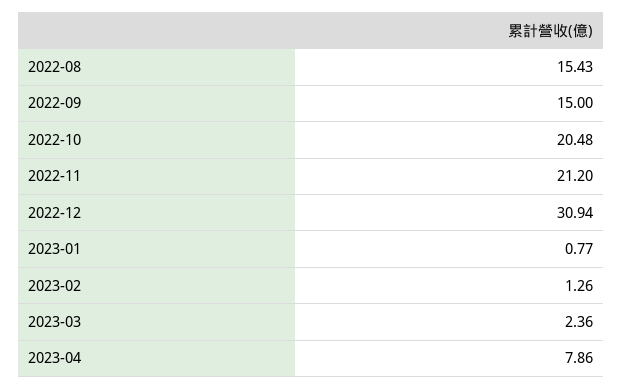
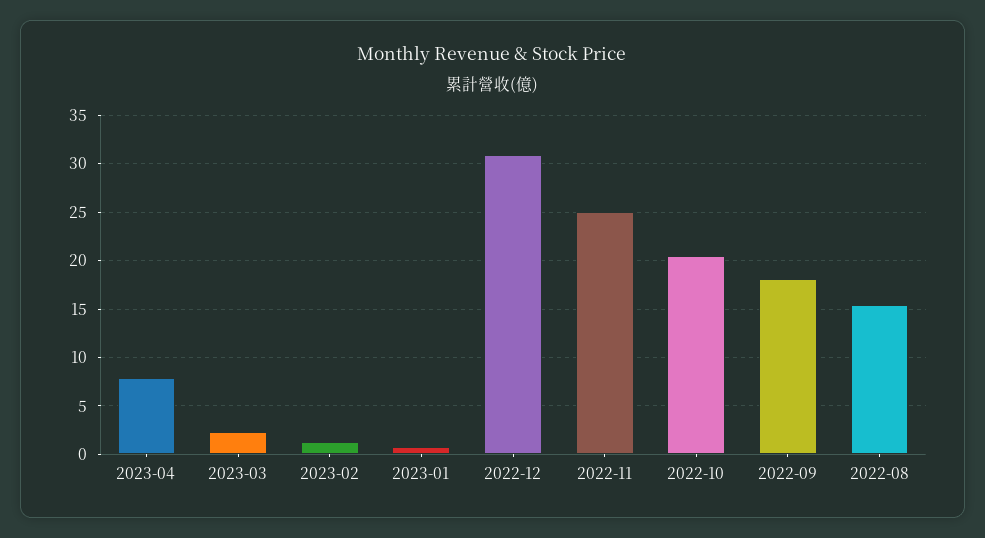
2022-09: 15 -> 18
2022-11: 21.2 -> 25

